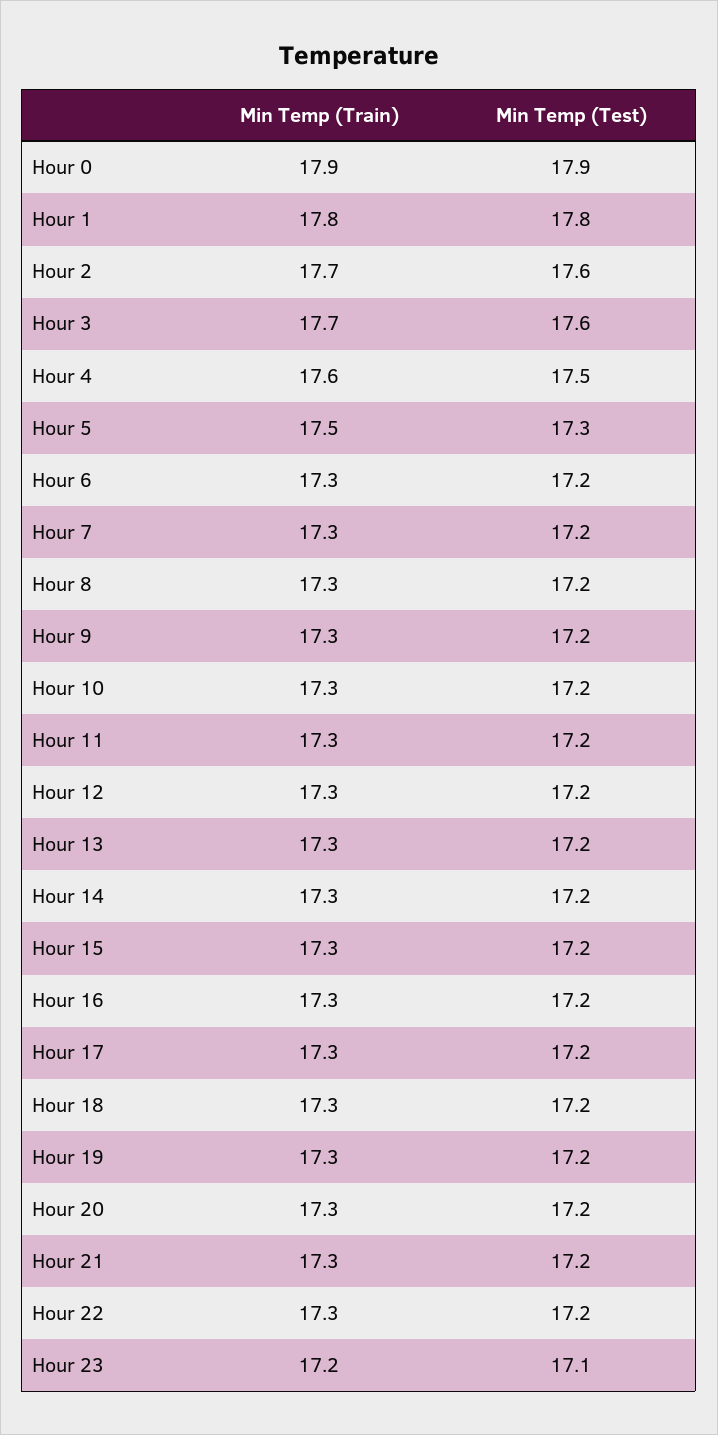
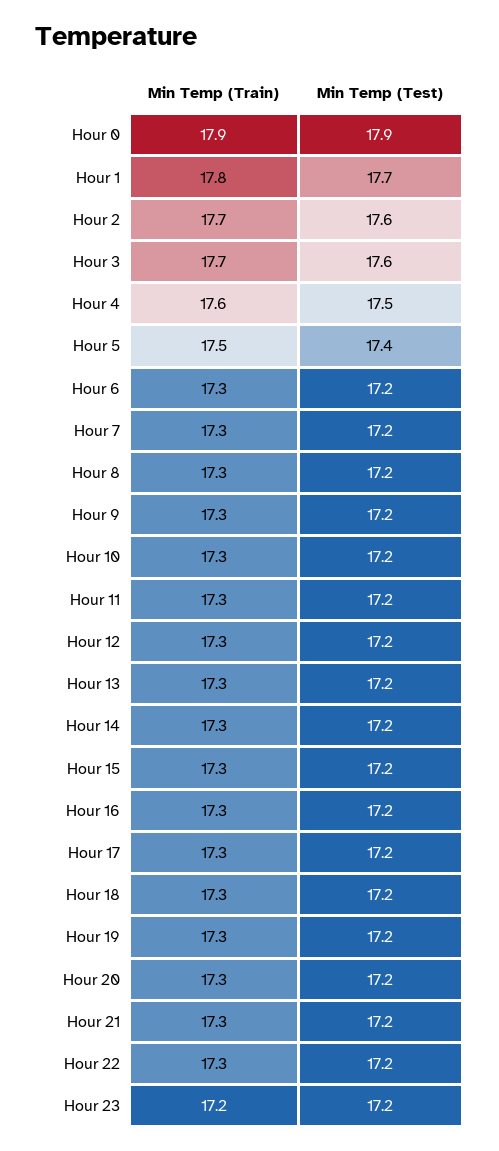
Min Temp (Test), Hour 1: 17.8 -> 17.7
Min Temp (Test), Hour 5: 17.3 -> 17.4
Min Temp (Test), Hour 23: 17.1 -> 17.2

